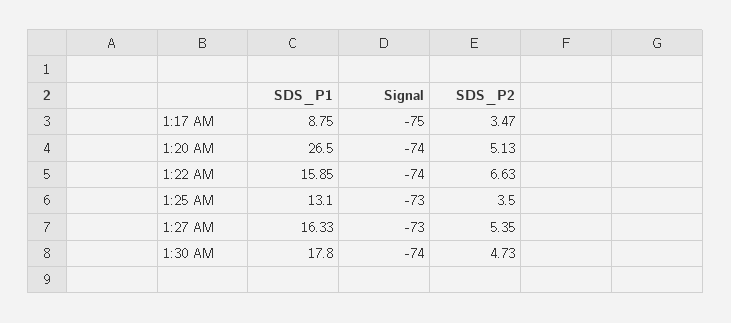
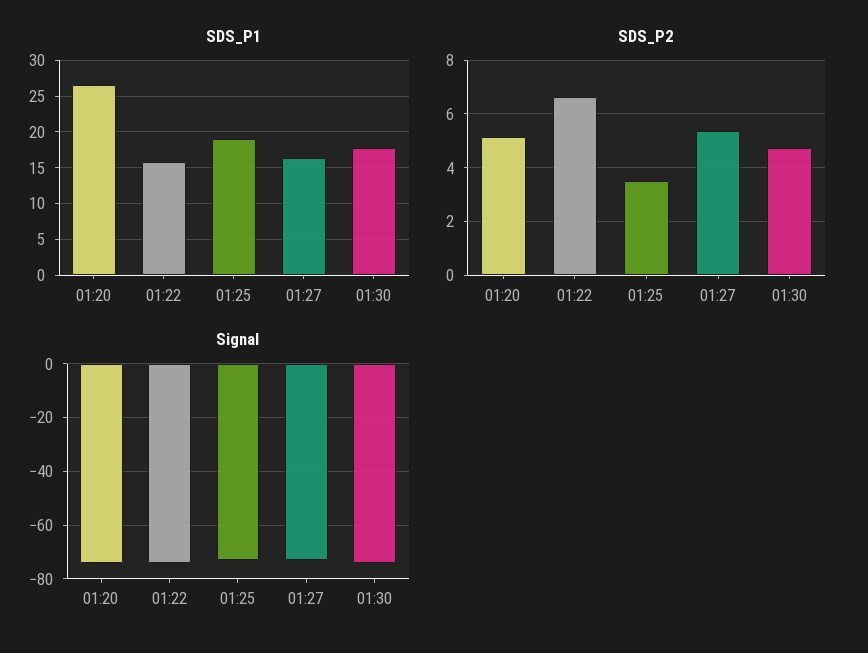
SDS_P1, 1:17 AM: 8.75 -> none
Signal, 1:17 AM: -75 -> none
SDS_P2, 1:17 AM: 3.47 -> none
SDS_P1, 1:25 AM: 13.1 -> 19

